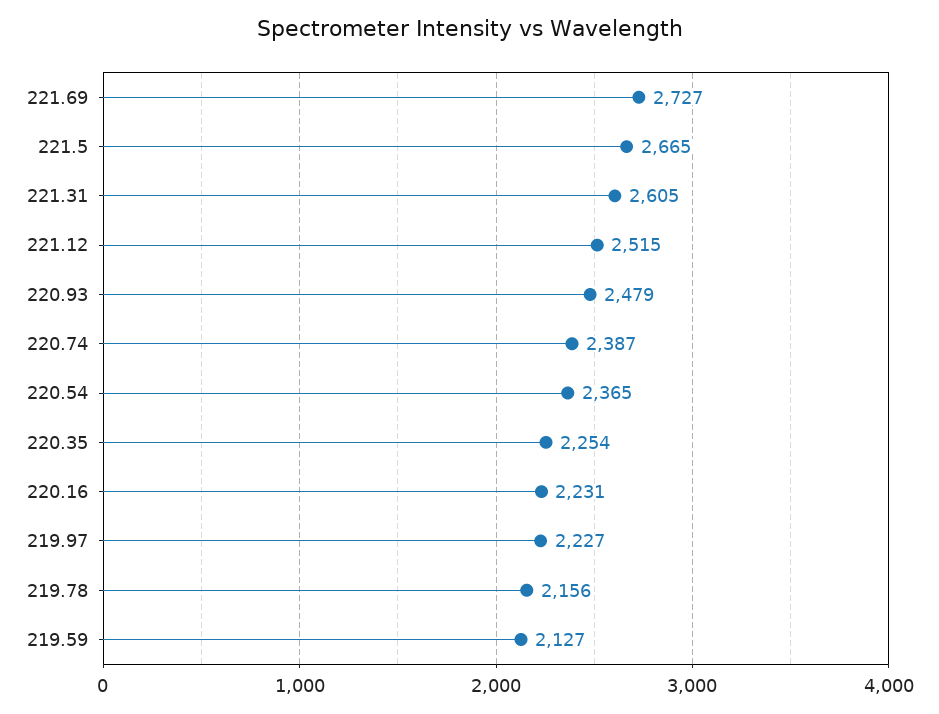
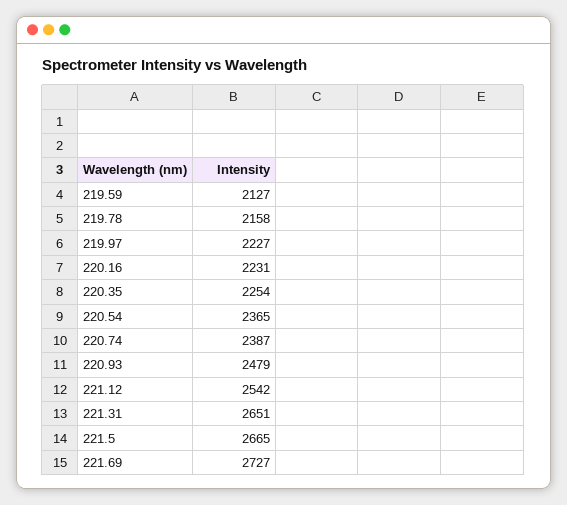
221.31: 2605 -> 2651
221.12: 2515 -> 2542
219.78: 2156 -> 2158

